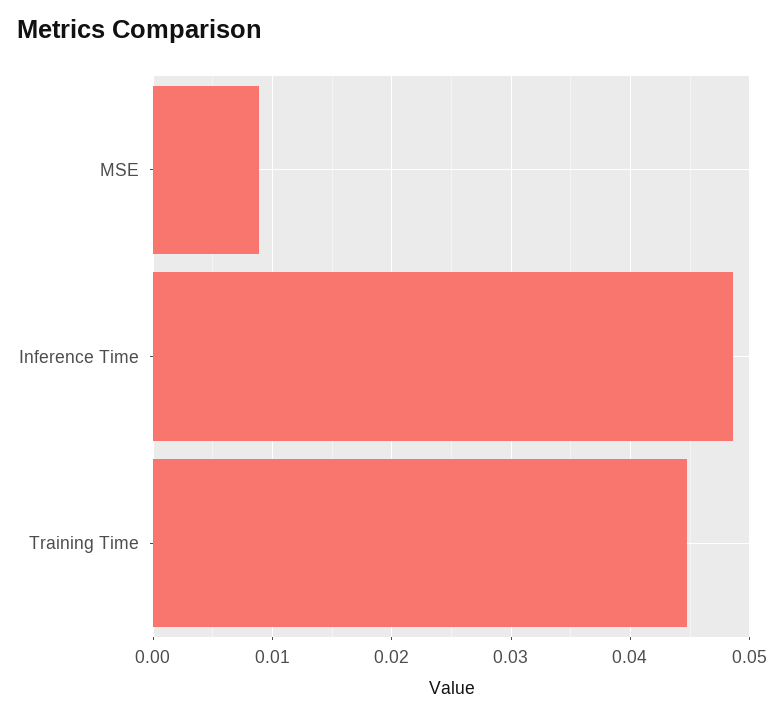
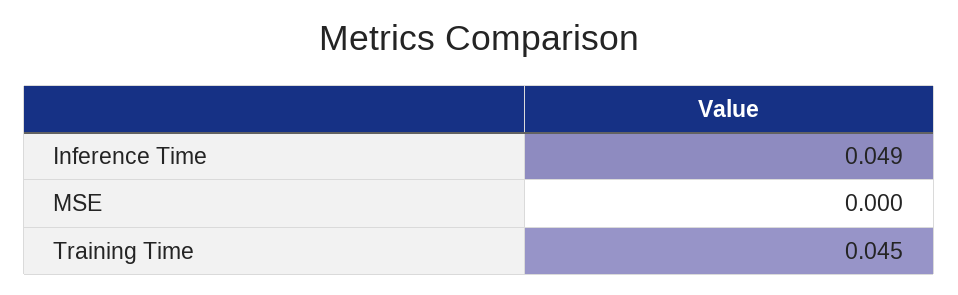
MSE: 0.009 -> 0

